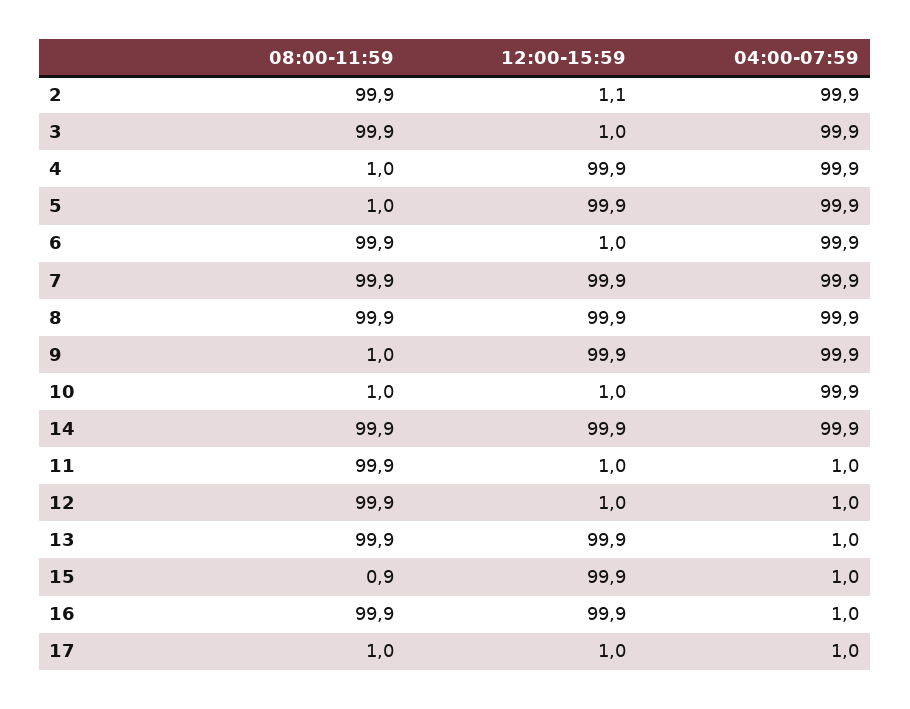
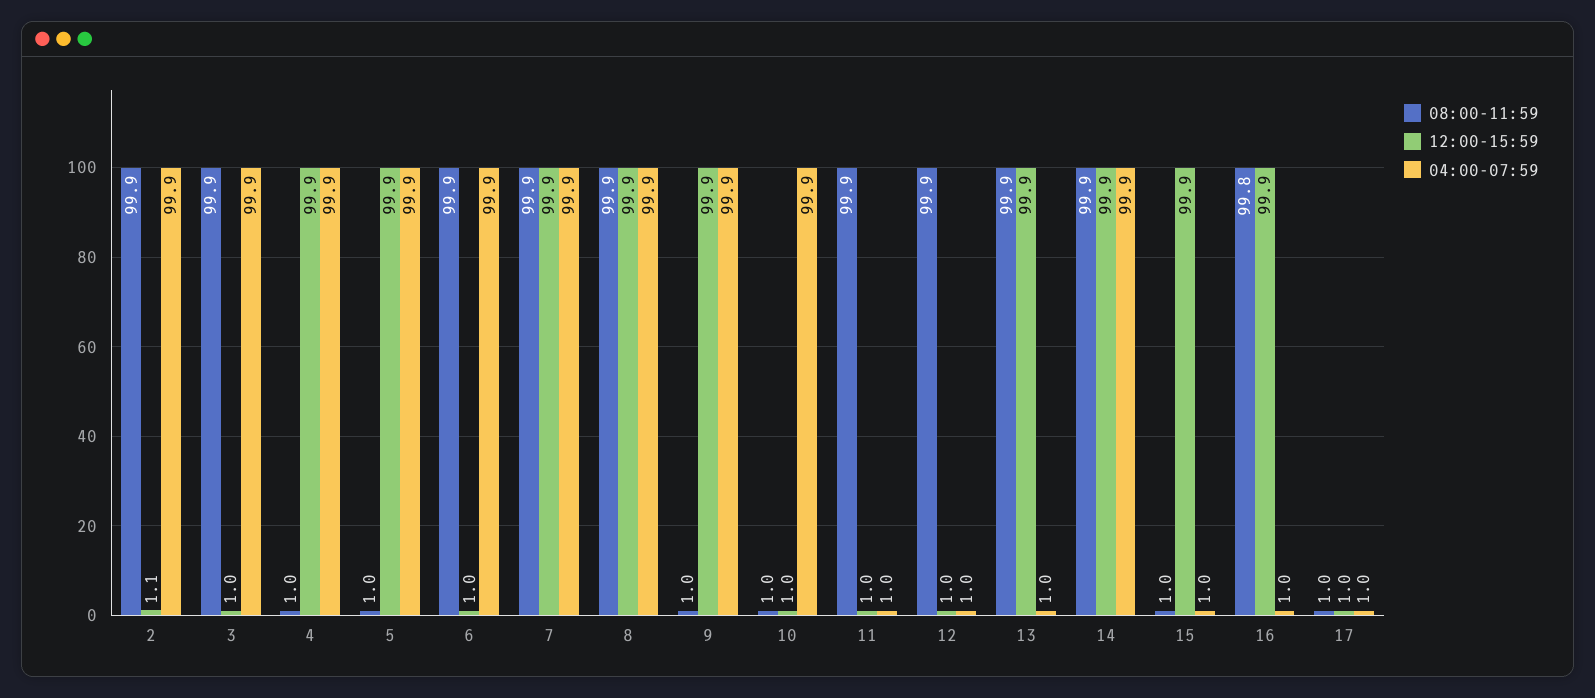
08:00-11:59, 15: 0.9 -> 1
08:00-11:59, 16: 99.9 -> 99.8

